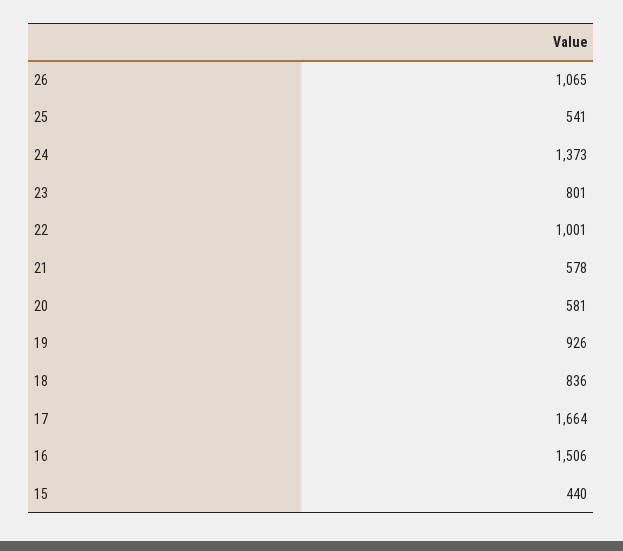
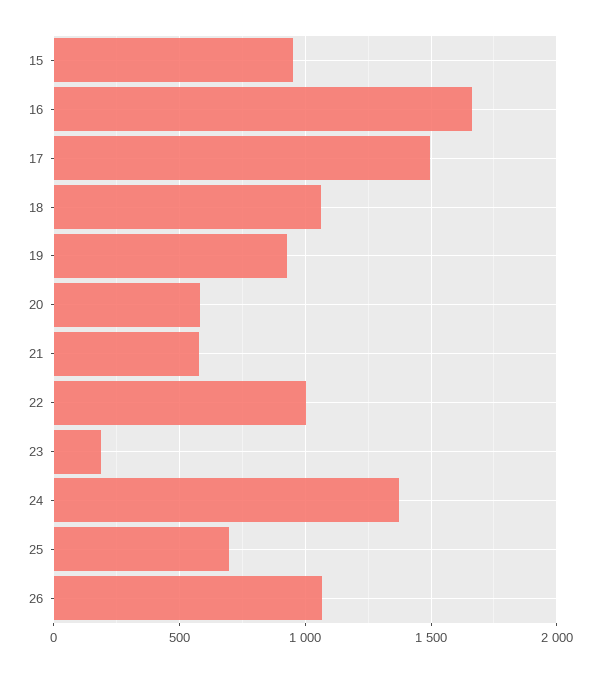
25: 541 -> 700
23: 801 -> 200
18: 836 -> 1050
17: 1664 -> 1500
16: 1506 -> 1650
15: 440 -> 950

